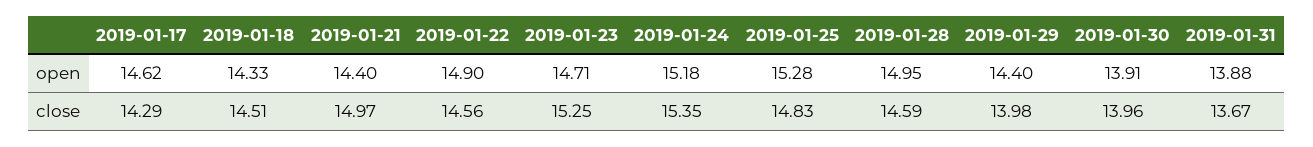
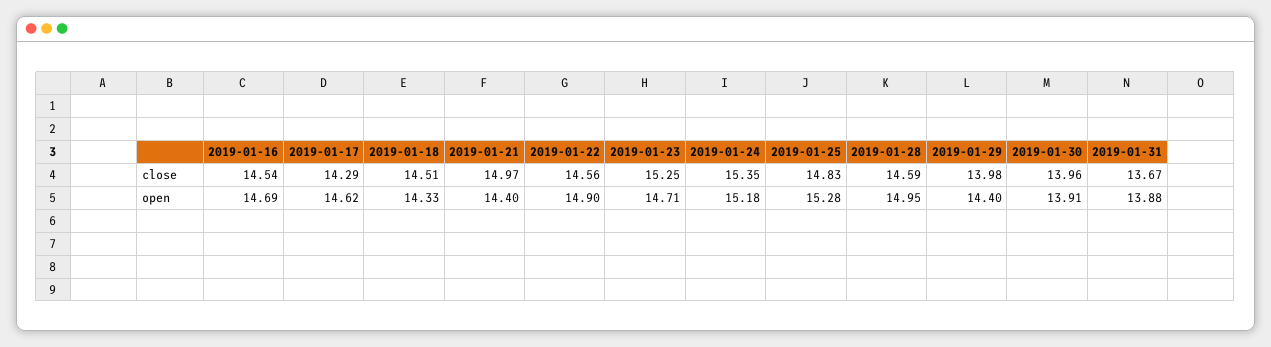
2019-01-16, close: none -> 14.54
2019-01-16, open: none -> 14.69

